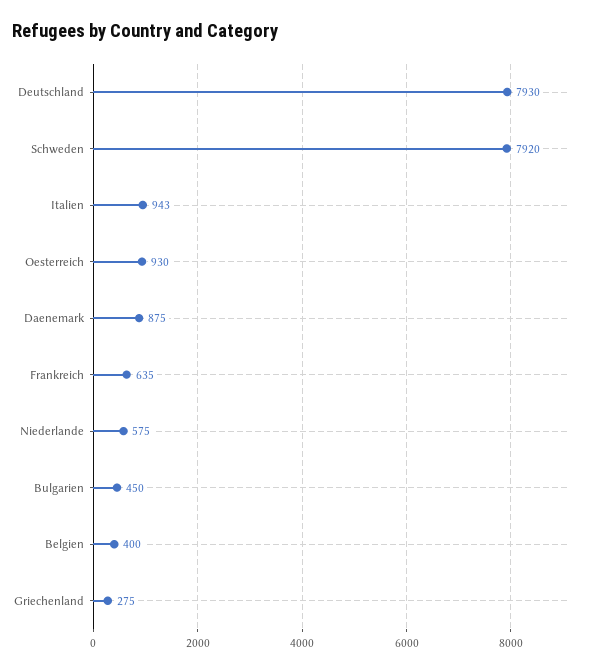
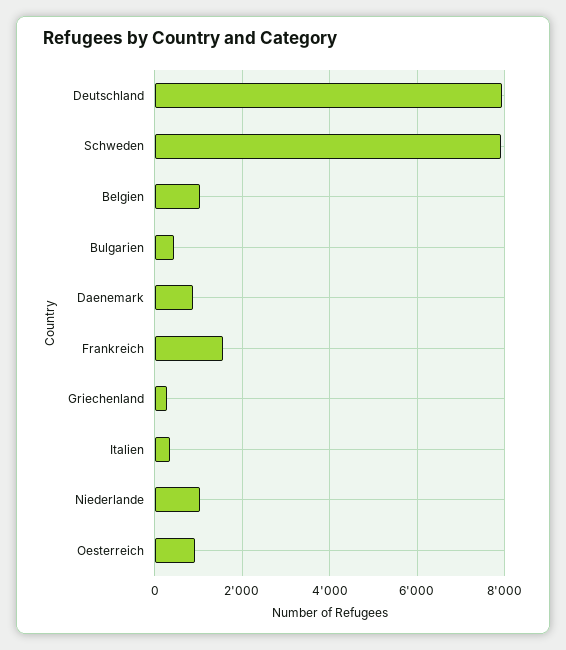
Italien: 943 -> 400
Frankreich: 635 -> 1600
Niederlande: 575 -> 1000
Belgien: 400 -> 1000

